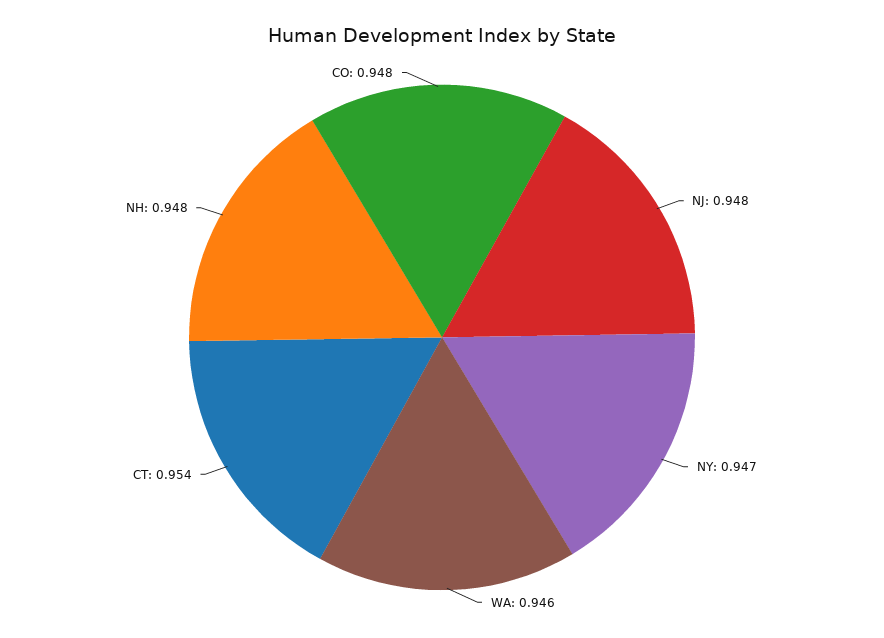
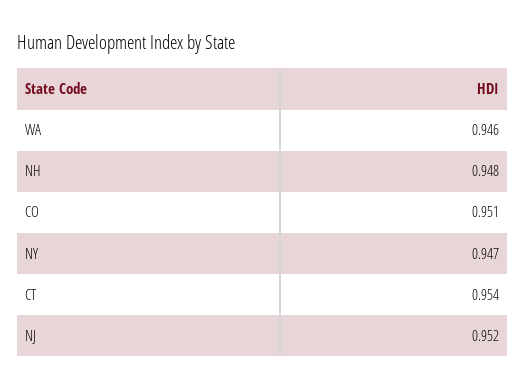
NJ: 0.948 -> 0.952
CO: 0.948 -> 0.951

